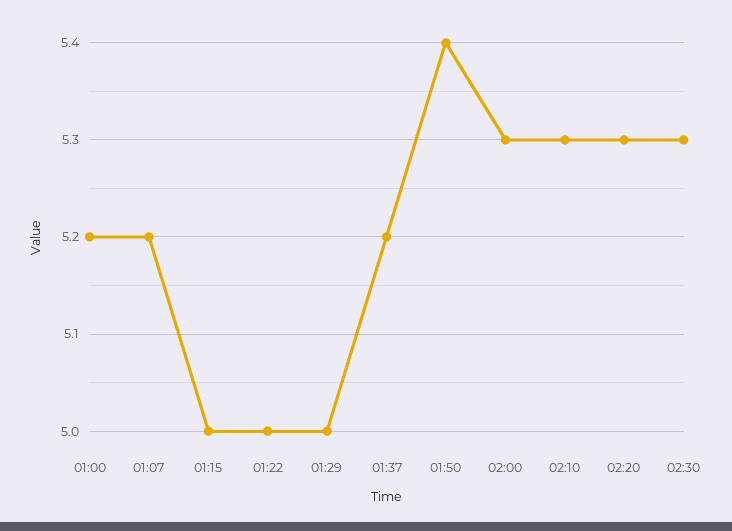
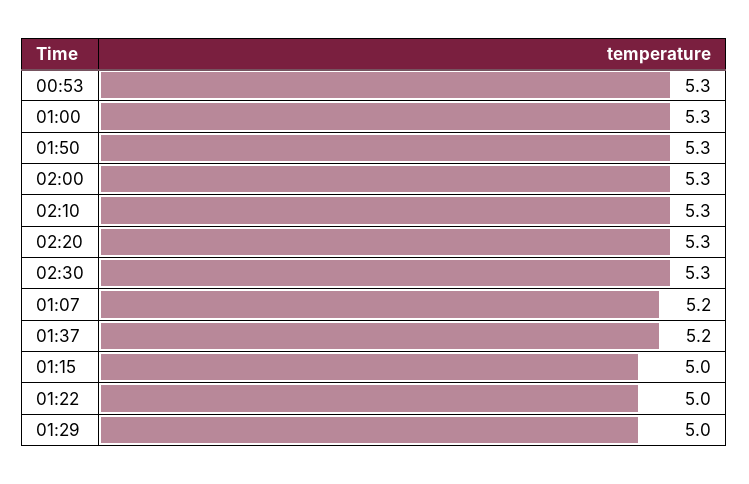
01:00: 5.2 -> 5.3
01:50: 5.4 -> 5.3
00:53: none -> 5.3

